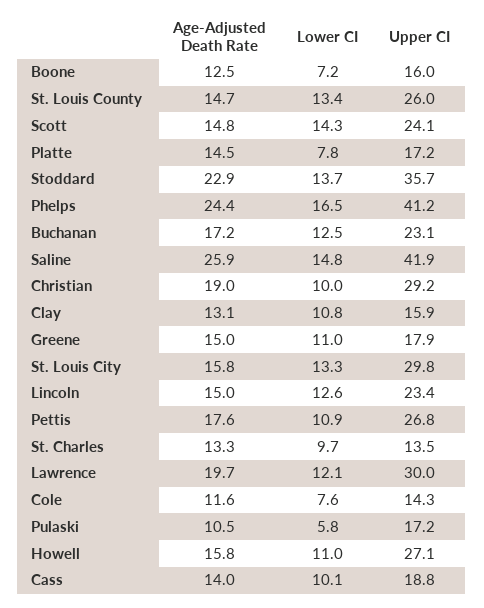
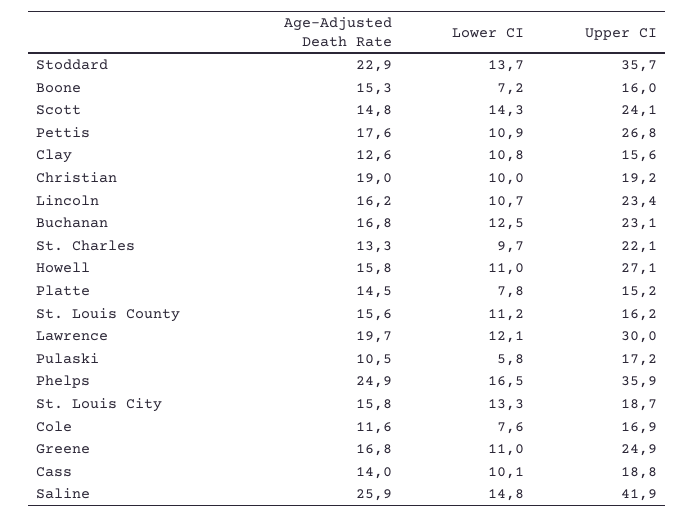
Age-Adjusted Death Rate, Boone: 12.5 -> 15.3
Age-Adjusted Death Rate, St. Louis County: 14.7 -> 15.6
Lower CI, St. Louis County: 13.4 -> 11.2
Upper CI, St. Louis County: 26 -> 16.2
Upper CI, Platte: 17.2 -> 15.2
Age-Adjusted Death Rate, Phelps: 24.4 -> 24.9
Upper CI, Phelps: 41.2 -> 35.9
Age-Adjusted Death Rate, Buchanan: 17.2 -> 16.8
Upper CI, Christian: 29.2 -> 19.2
Age-Adjusted Death Rate, Clay: 13.1 -> 12.6
Upper CI, Clay: 15.9 -> 15.6
Age-Adjusted Death Rate, Greene: 15 -> 16.8
Upper CI, Greene: 17.9 -> 24.9
Upper CI, St. Louis City: 29.8 -> 18.7
Age-Adjusted Death Rate, Lincoln: 15 -> 16.2
Lower CI, Lincoln: 12.6 -> 10.7
Upper CI, St. Charles: 13.5 -> 22.1
Upper CI, Cole: 14.3 -> 16.9

